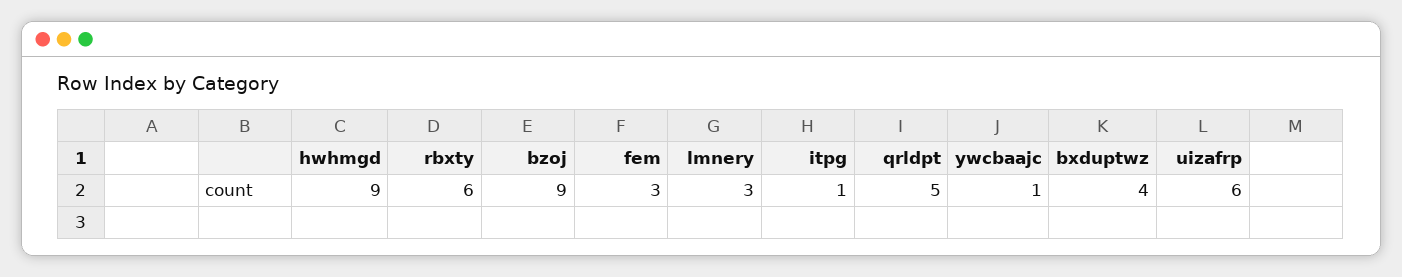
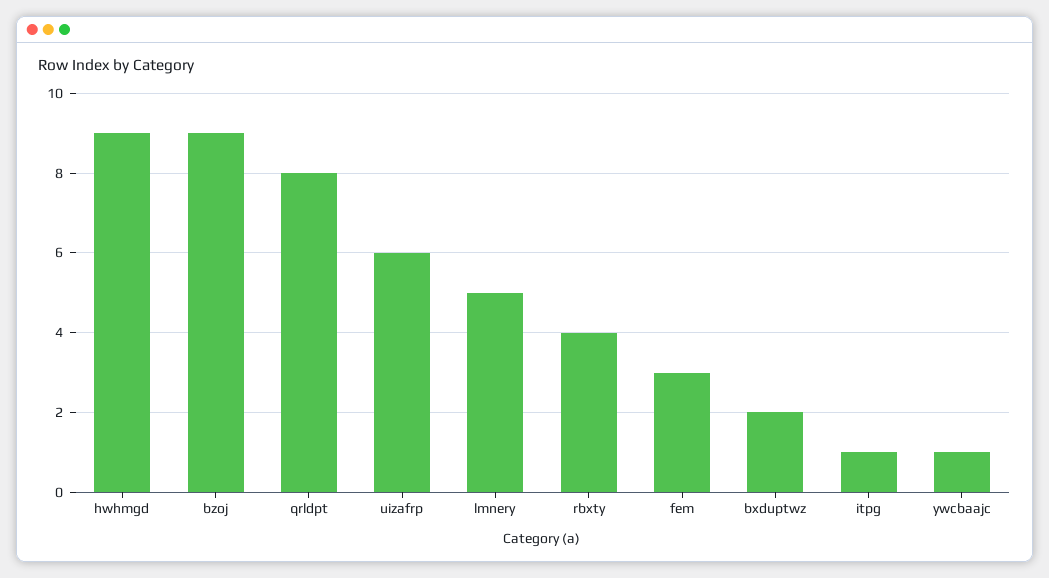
rbxty: 6 -> 4
lmnery: 3 -> 5
qrldpt: 5 -> 8
bxduptwz: 4 -> 2

